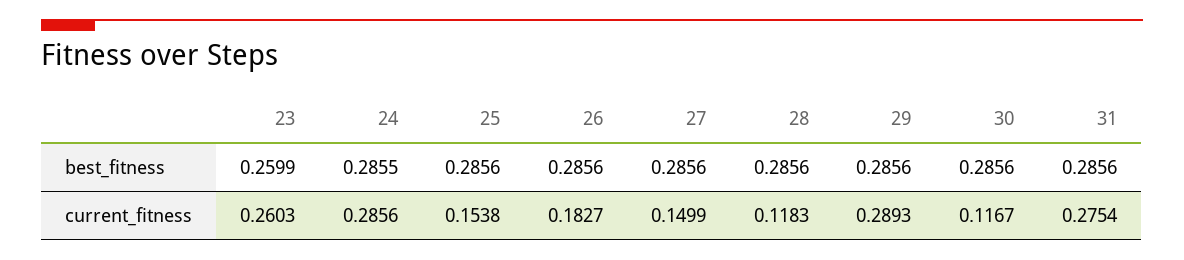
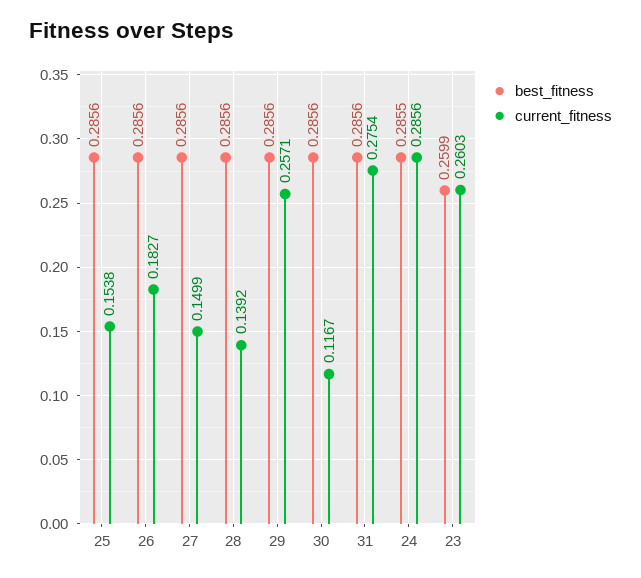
current_fitness, 28: 0.1183 -> 0.1392
current_fitness, 29: 0.2893 -> 0.2571

